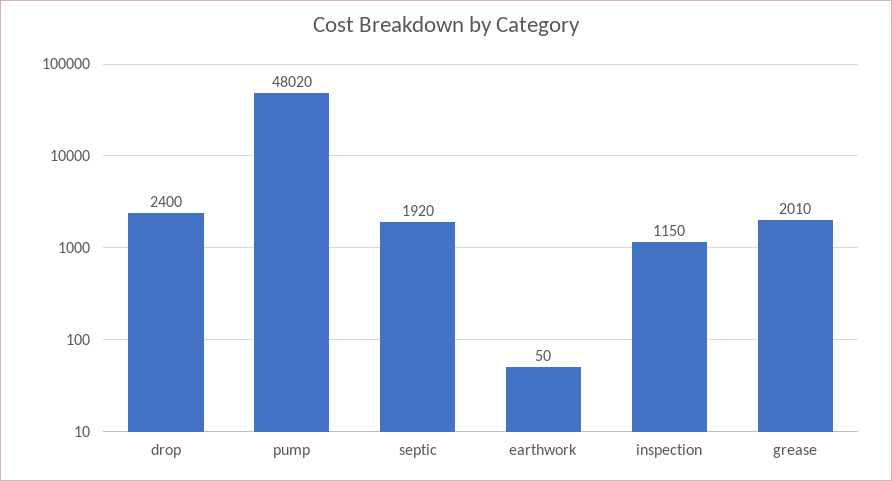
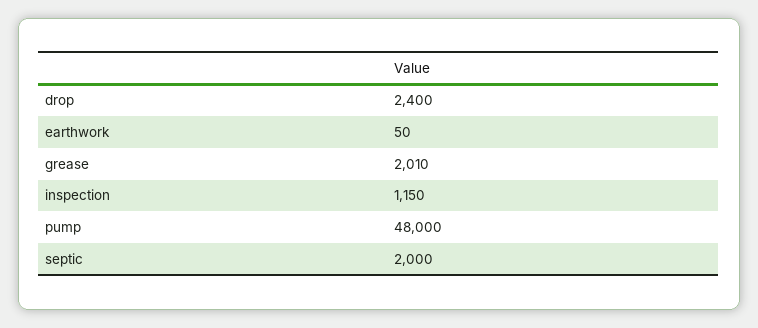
pump: 48020 -> 48000
septic: 1920 -> 2000

